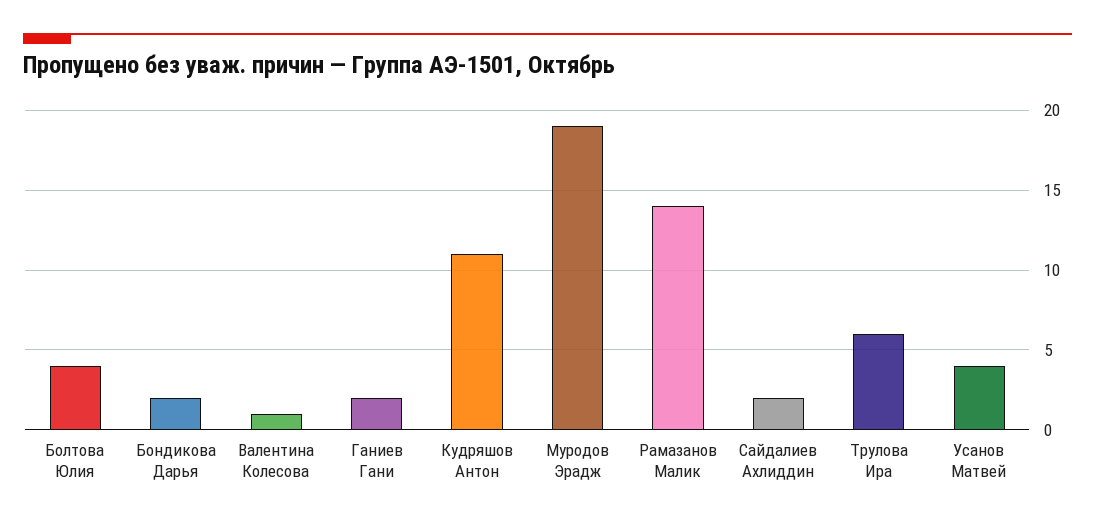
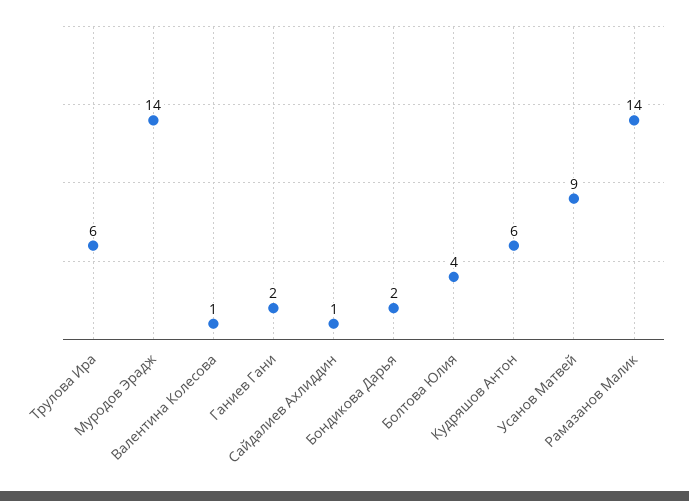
Кудряшов Антон: 11 -> 6
Муродов Эрадж: 19 -> 14
Сайдалиев Ахлиддин: 2 -> 1
Усанов Матвей: 4 -> 9

